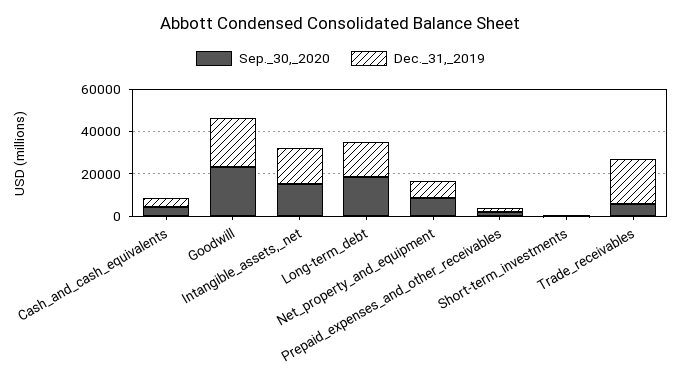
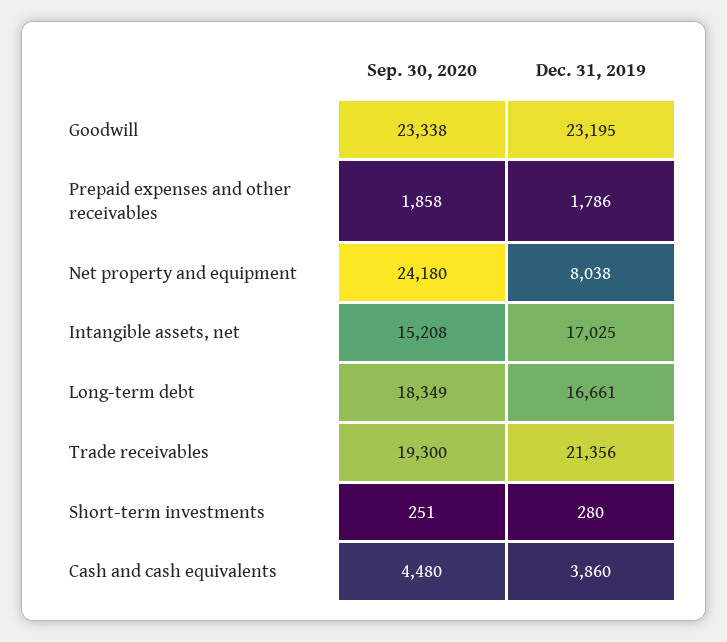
Sep._30,_2020, Net_property_and_equipment: 10000 -> 24180
Sep._30,_2020, Trade_receivables: 5000 -> 19300

